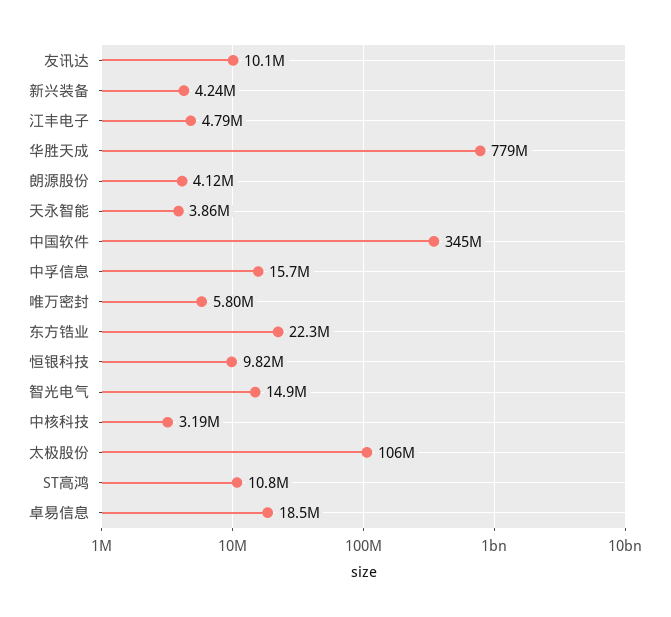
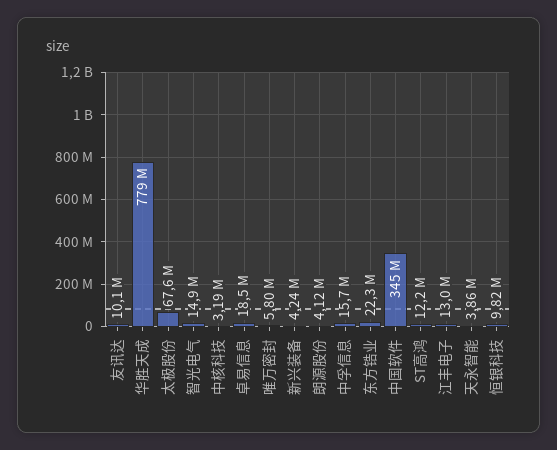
江丰电子: 4790000 -> 13000000
太极股份: 106000000 -> 67600000
ST高鸿: 10800000 -> 12200000

